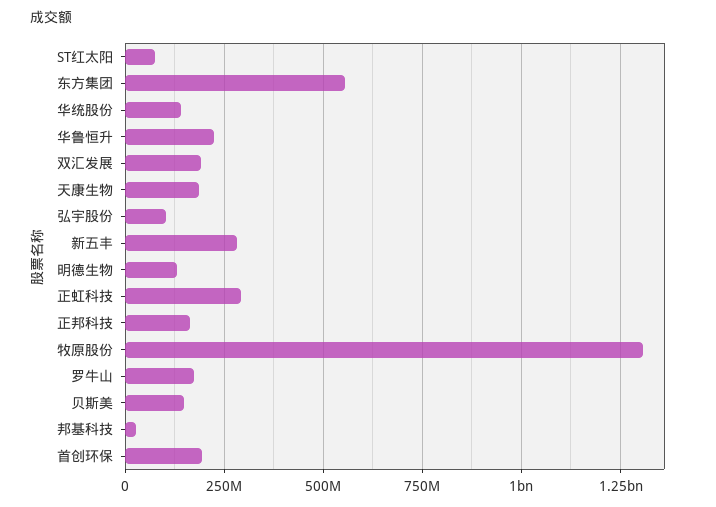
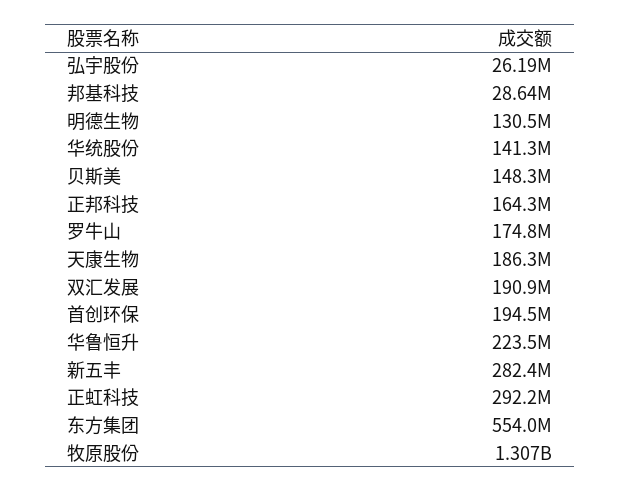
ST红太阳: 75000000 -> none
弘宇股份: 100000000 -> 26190000

